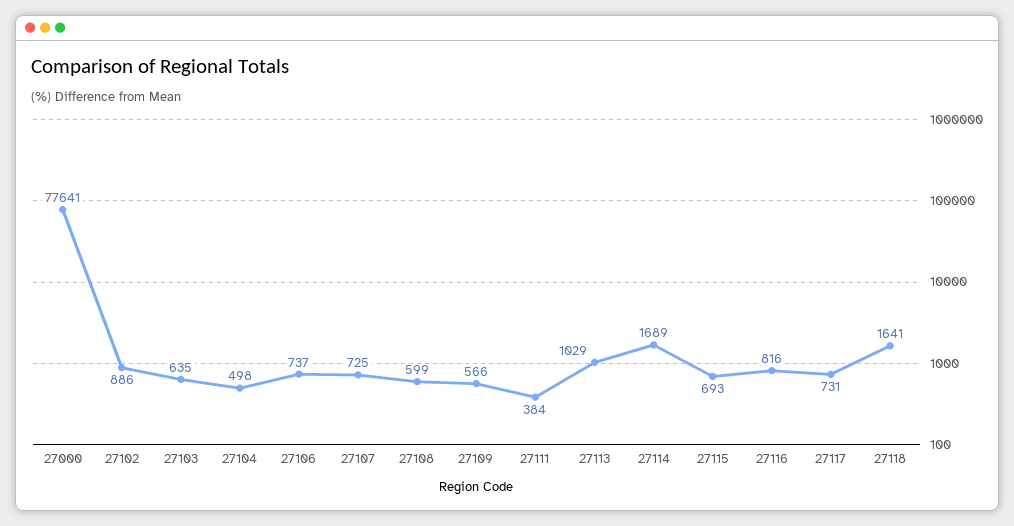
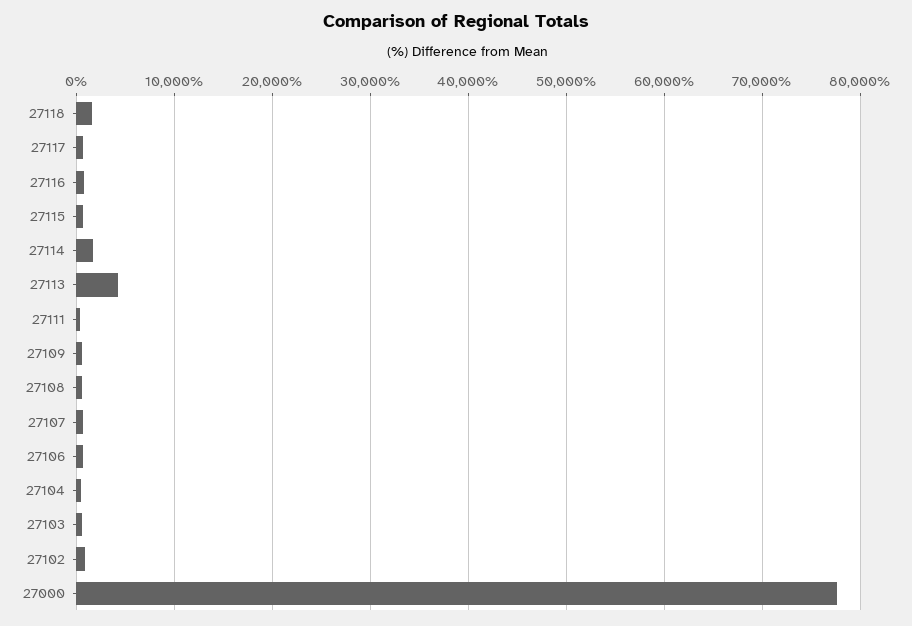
27113: 1029 -> 4000

